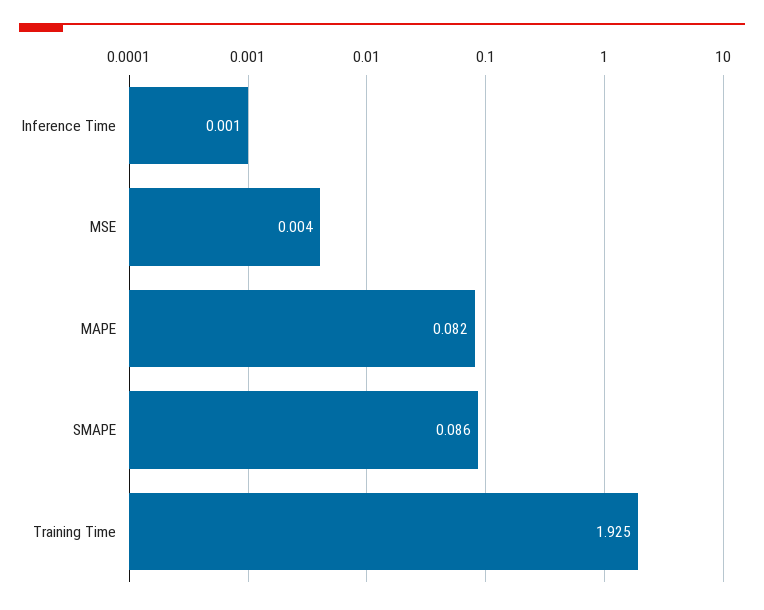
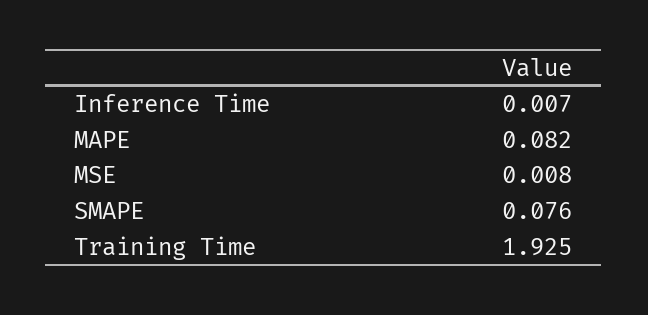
Inference Time: 0.001 -> 0.007
MSE: 0.004 -> 0.008
SMAPE: 0.086 -> 0.076

